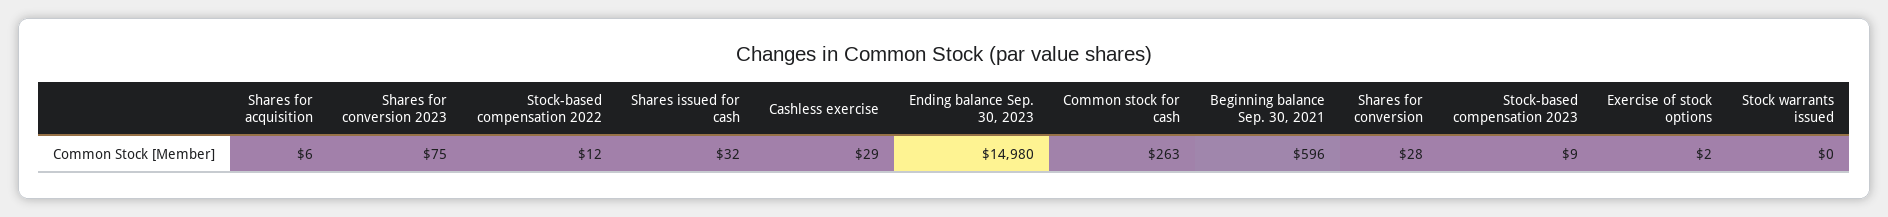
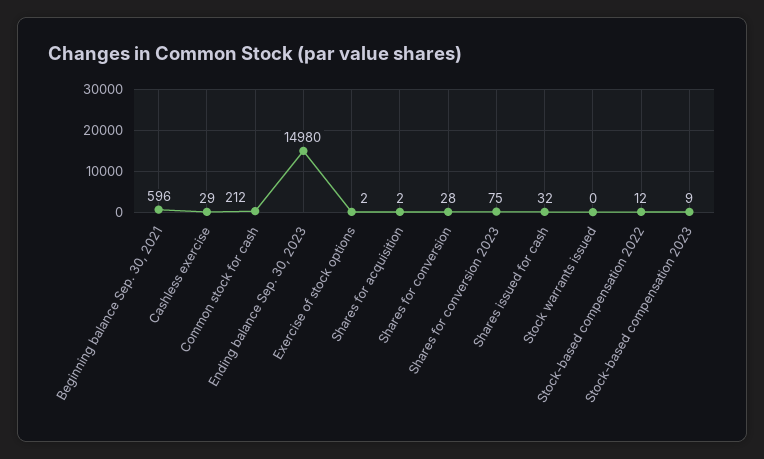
Shares for acquisition: 6 -> 2
Common stock for cash: 263 -> 212

